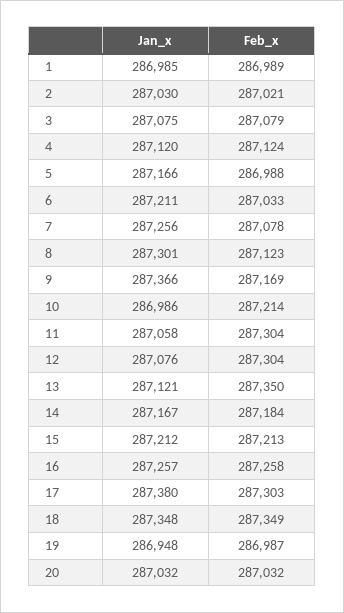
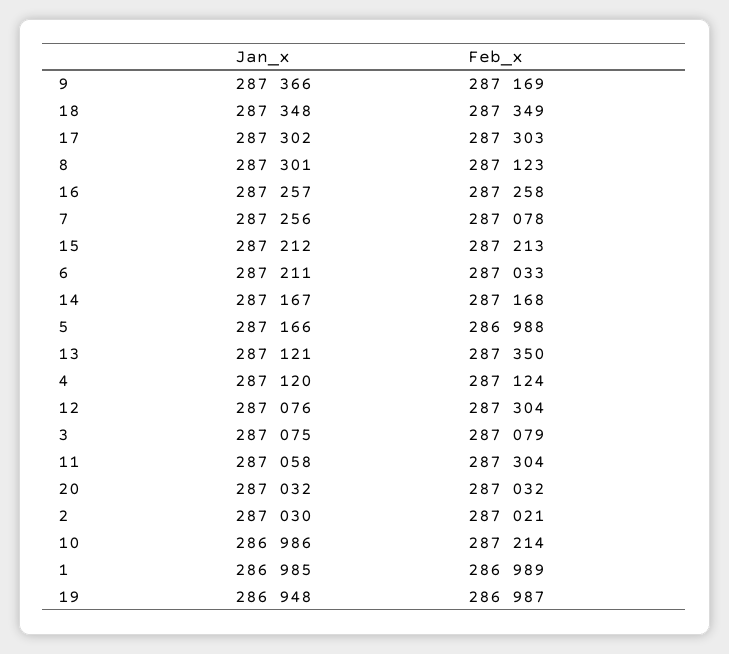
Feb_x, 14: 287184 -> 287168
Jan_x, 17: 287380 -> 287302

